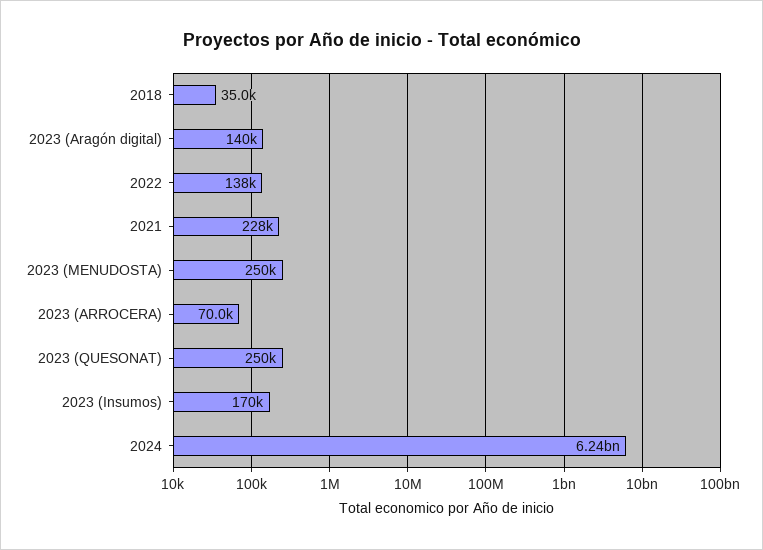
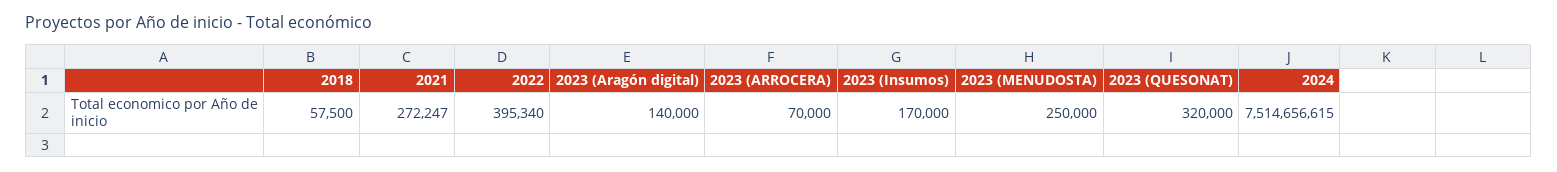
2018: 35000 -> 57500
2022: 138000 -> 395340
2021: 228000 -> 272247
2023 (QUESONAT): 250000 -> 320000
2024: 6240000000 -> 7514656615

